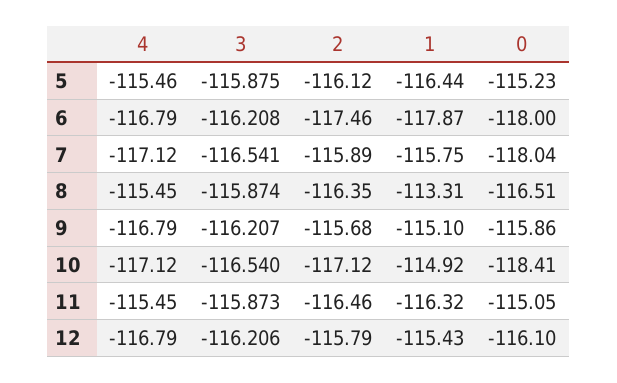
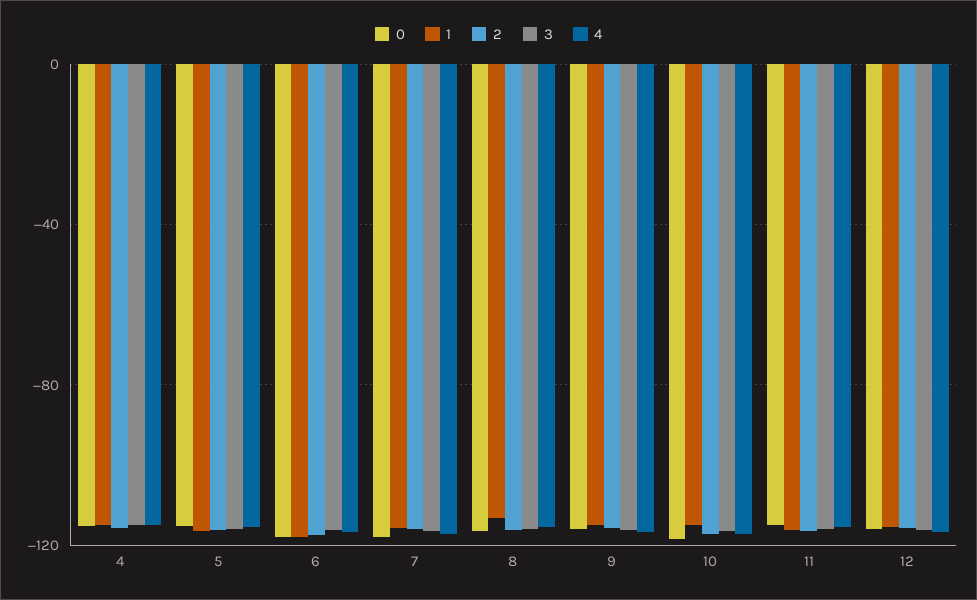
0, 4: none -> -115
1, 4: none -> -115
2, 4: none -> -115
3, 4: none -> -115
4, 4: none -> -115

